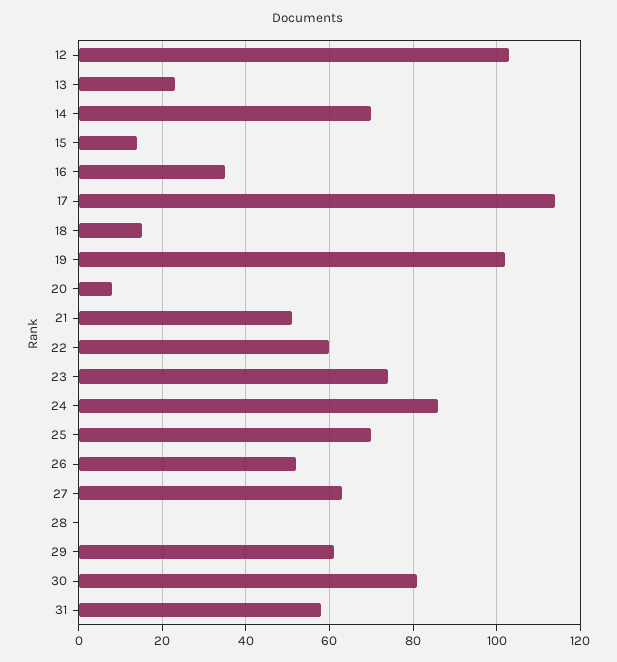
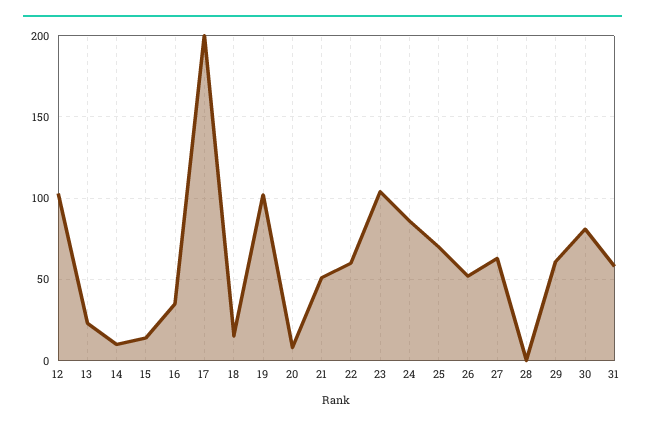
14: 70 -> 10
17: 115 -> 200
23: 75 -> 105

